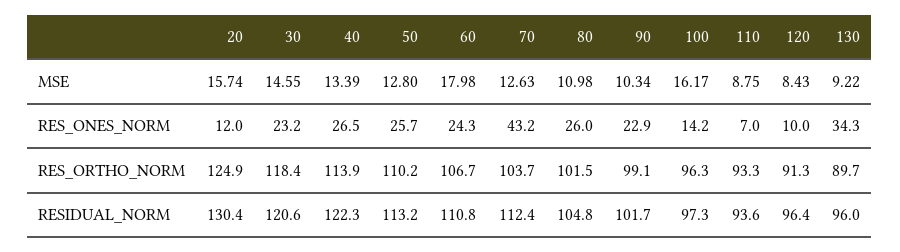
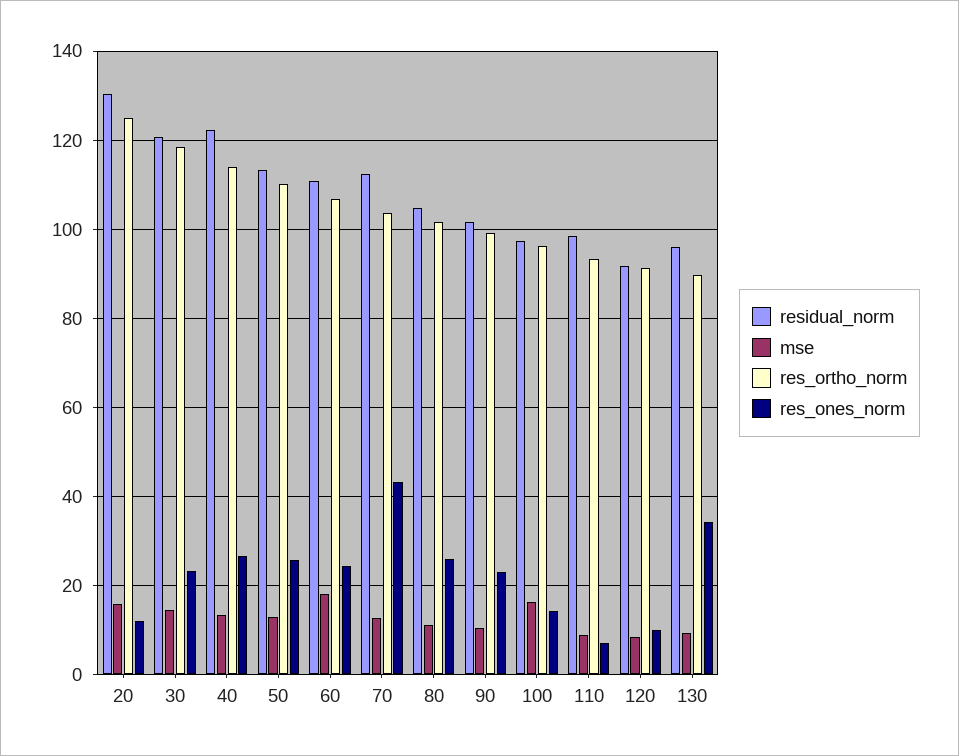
RESIDUAL_NORM, 110: 93.6 -> 98
RESIDUAL_NORM, 120: 96.4 -> 92

